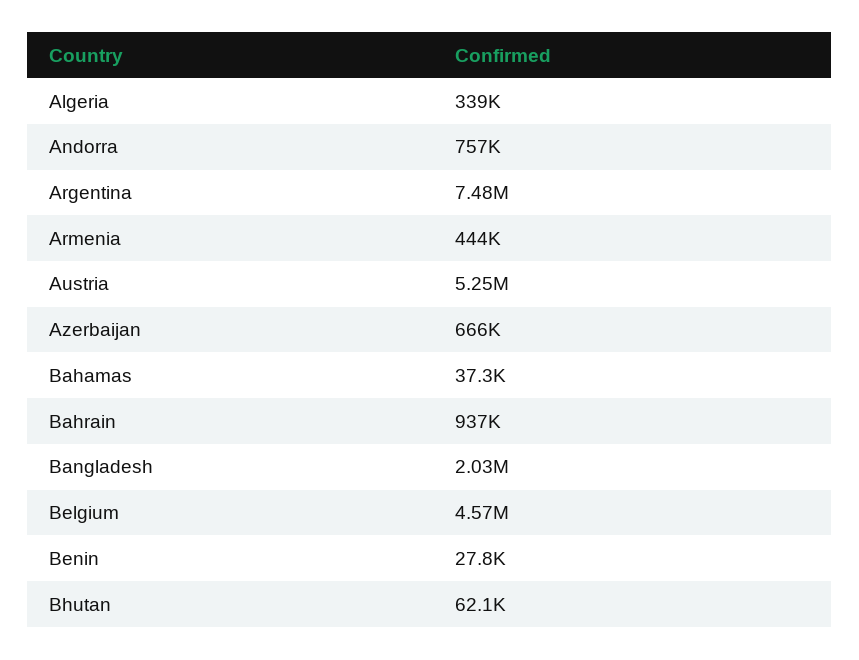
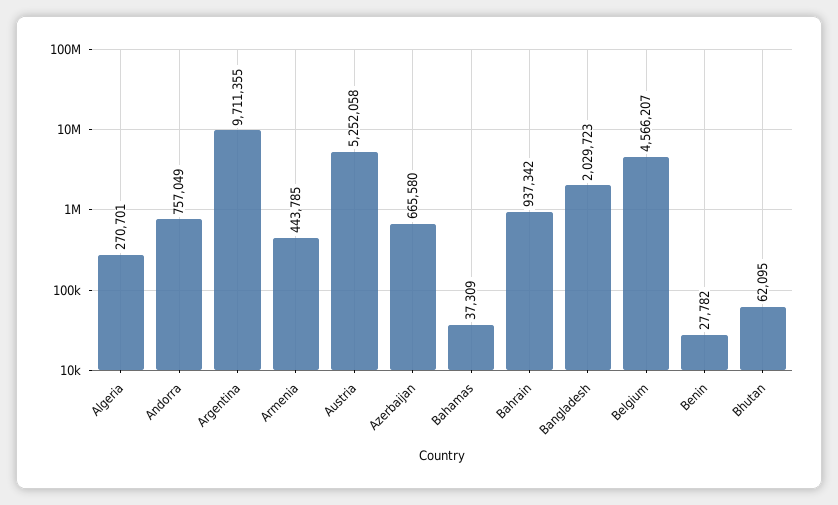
Algeria: 339000 -> 270701
Argentina: 7480000 -> 9711355

